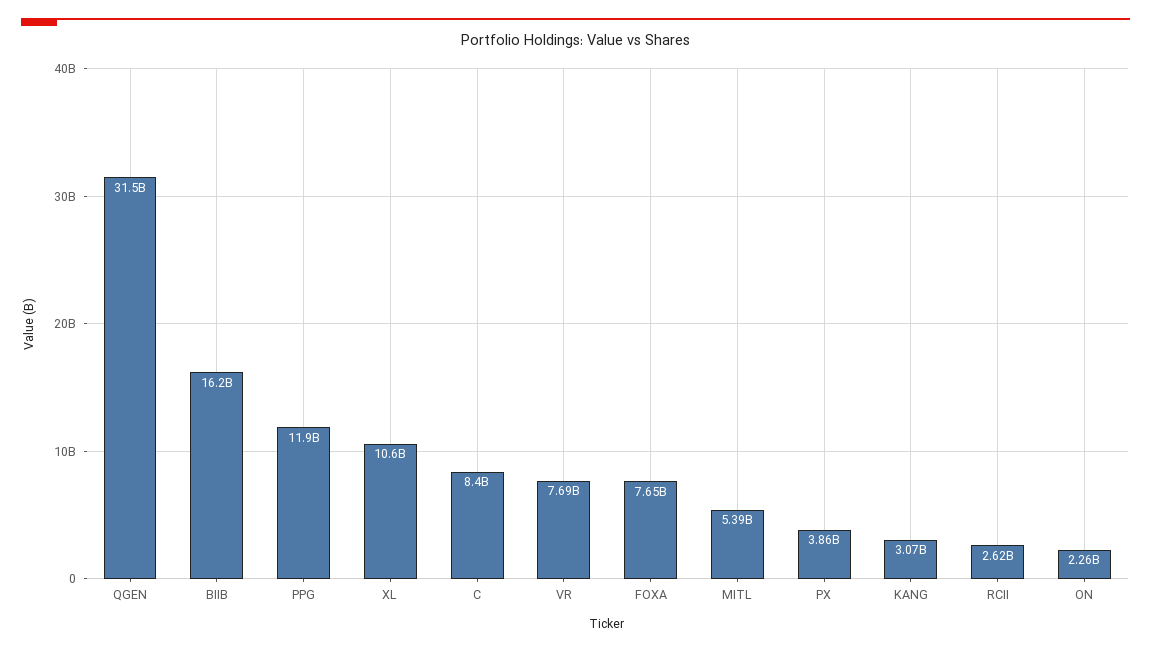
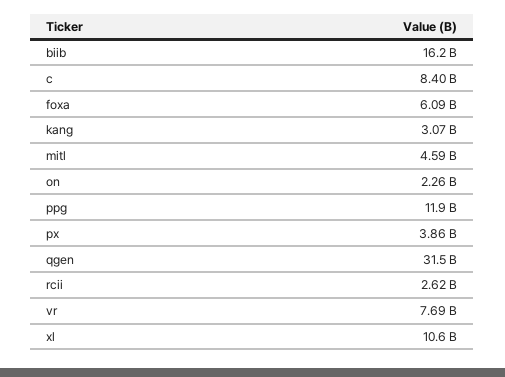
FOXA: 7650000000 -> 6090000000
MITL: 5390000000 -> 4590000000

